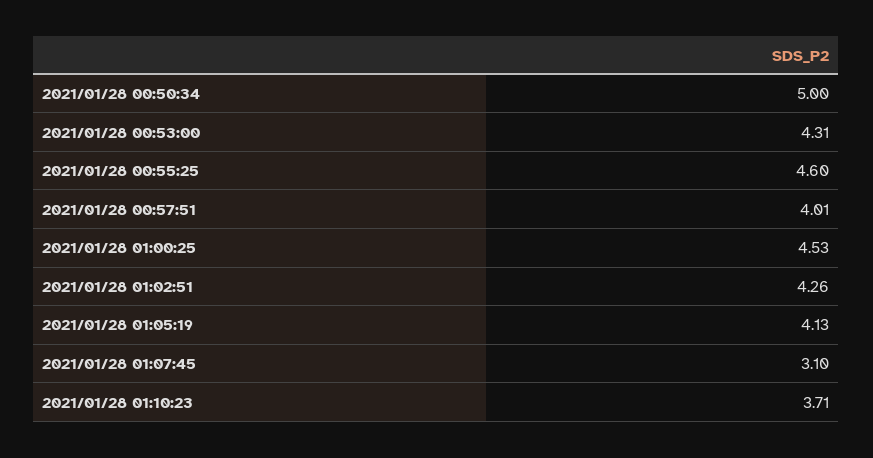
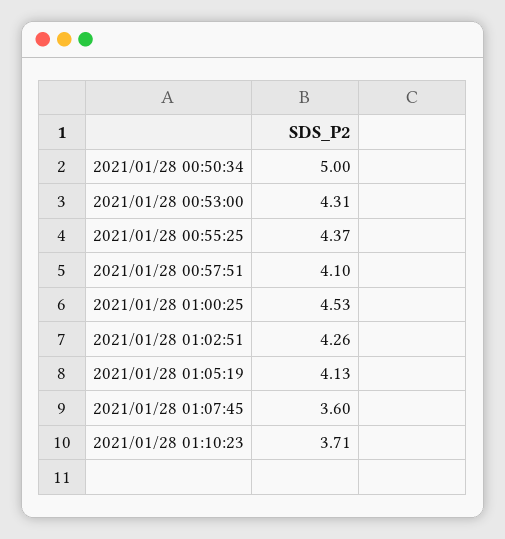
2021/01/28 00:55:25: 4.6 -> 4.37
2021/01/28 00:57:51: 4.01 -> 4.1
2021/01/28 01:07:45: 3.1 -> 3.6

